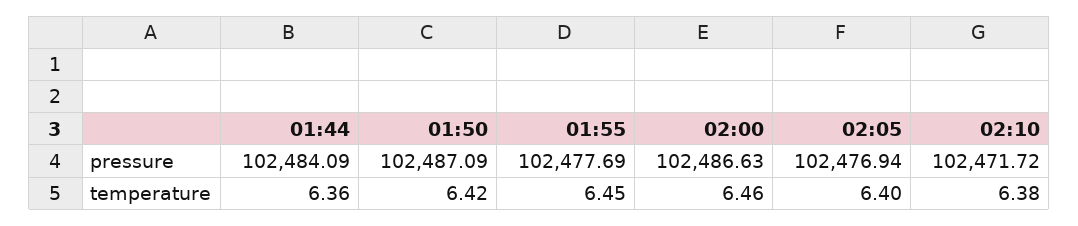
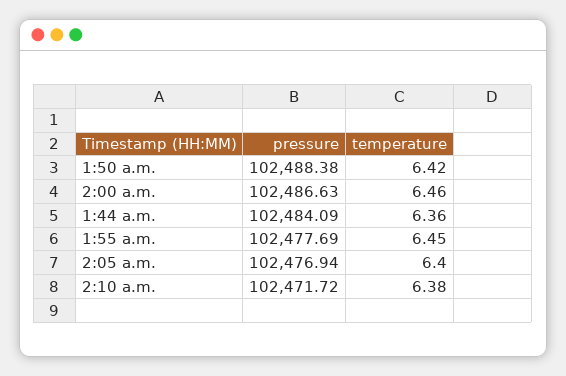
01:50, pressure: 102487.09 -> 102488.38

